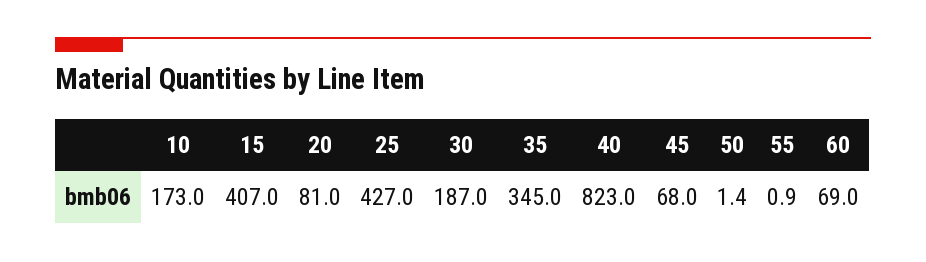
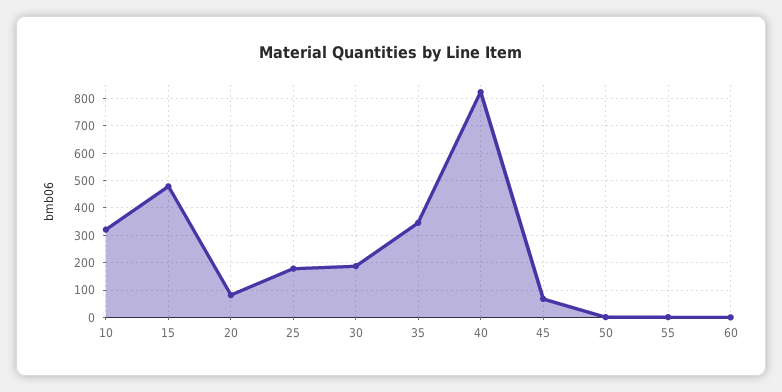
10: 173 -> 325
15: 407 -> 475
25: 427 -> 175
60: 69 -> 0

